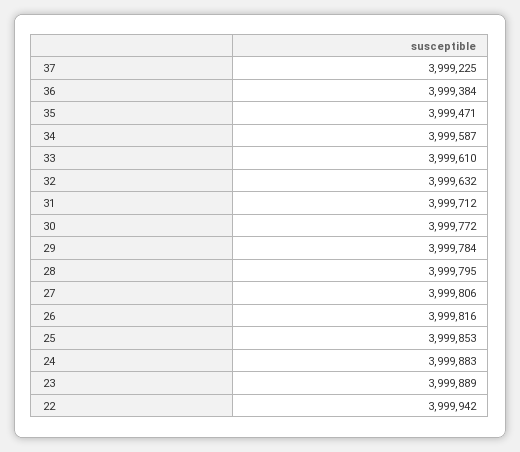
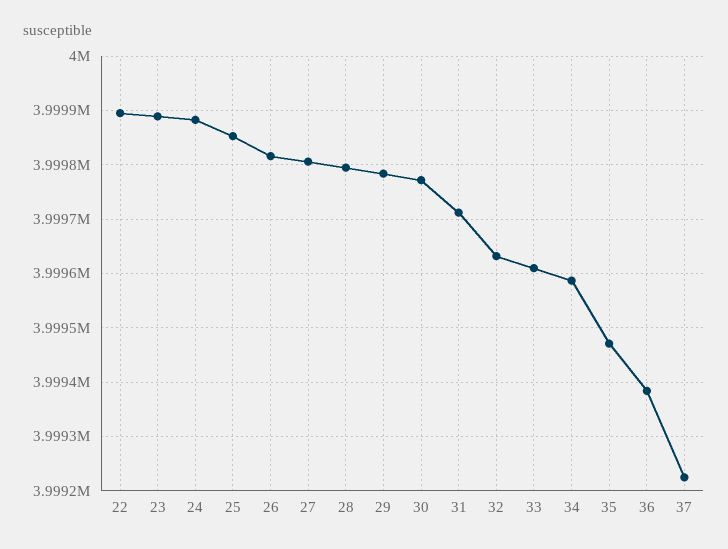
22: 3999942 -> 3999900

